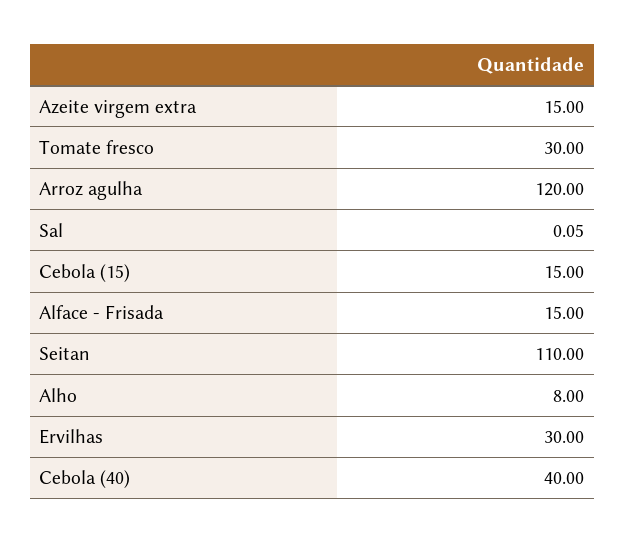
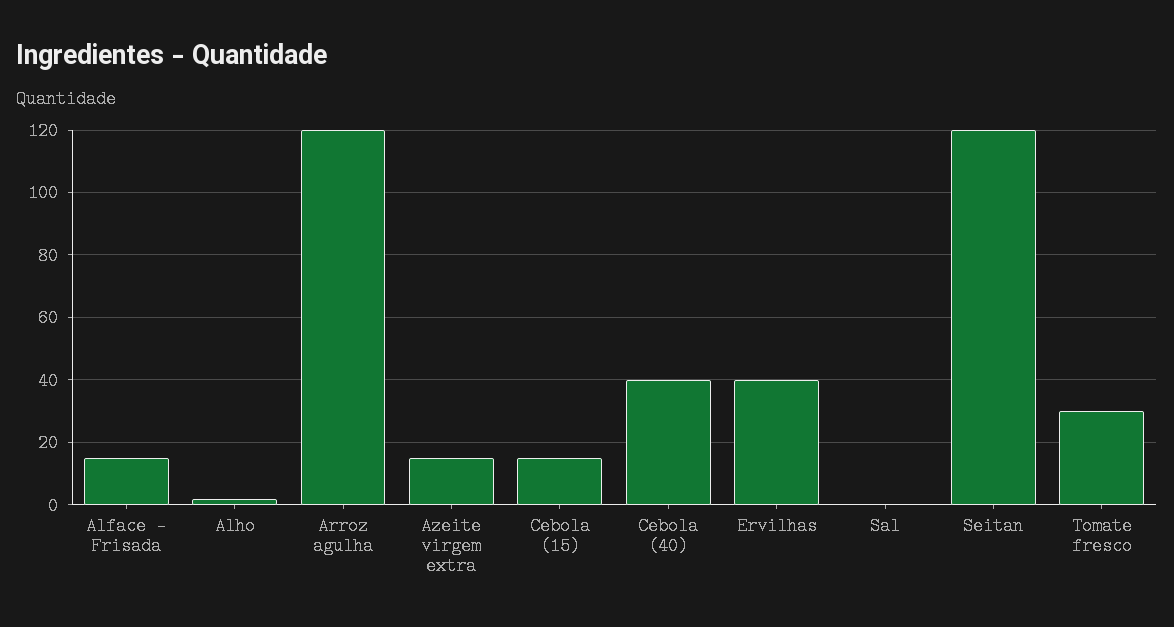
Seitan: 110 -> 120
Alho: 8 -> 2
Ervilhas: 30 -> 40

